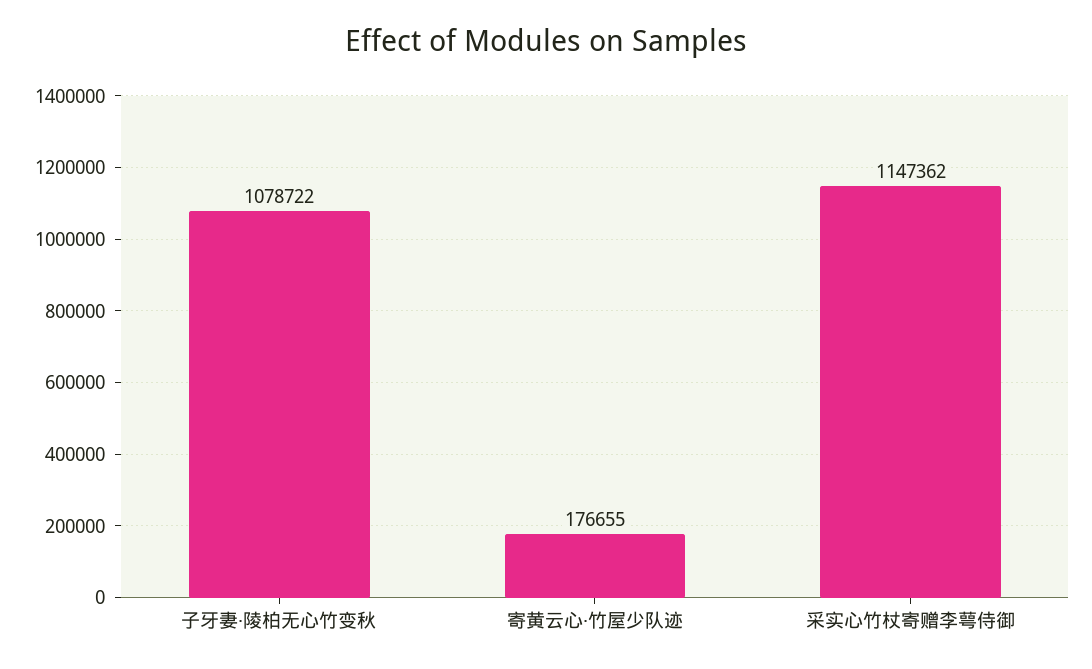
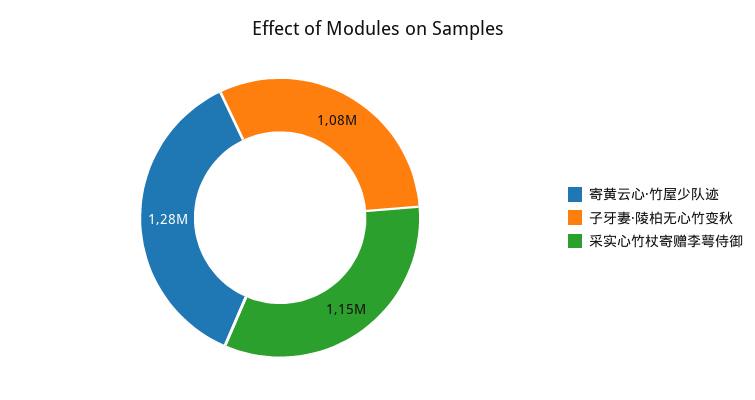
寄黄云心·竹屋少队迹: 176655 -> 1280000

